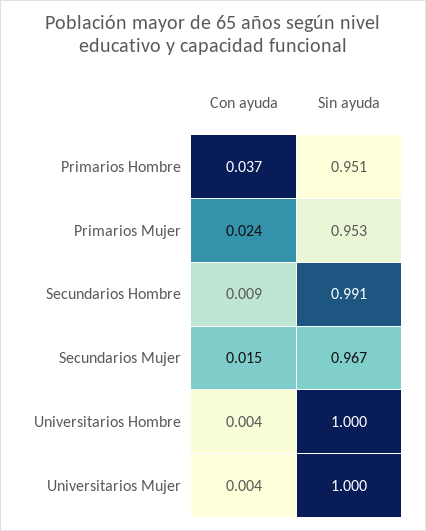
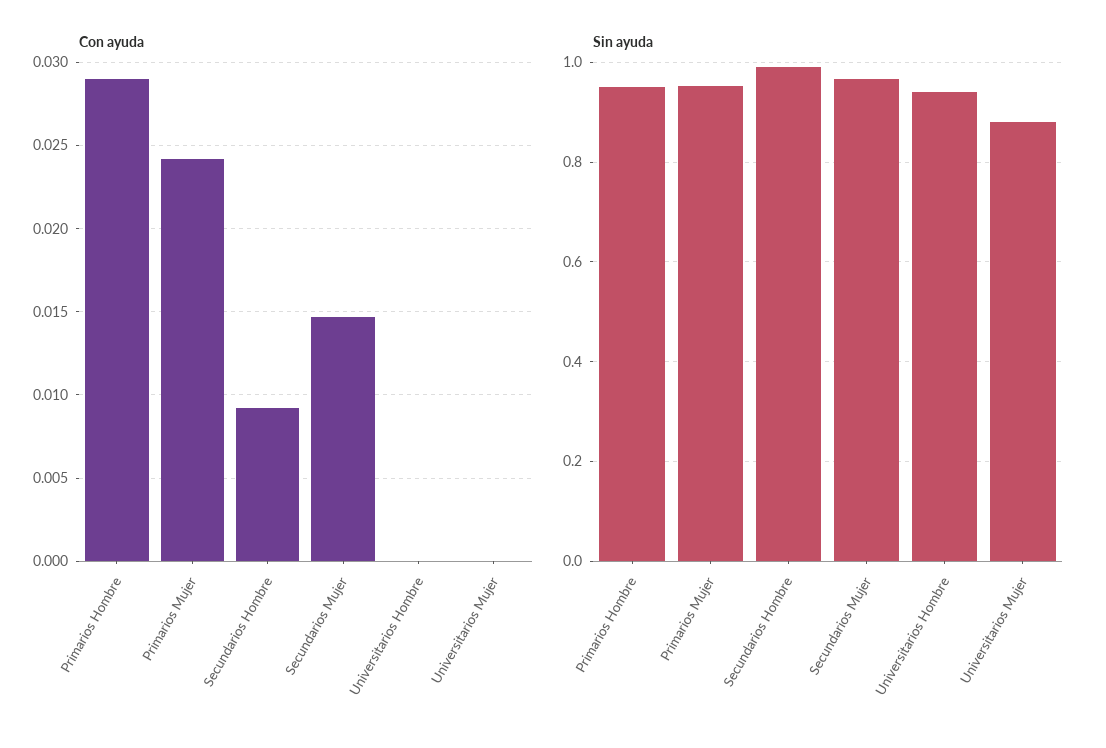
Con ayuda, Primarios Hombre: 0.037 -> 0.029
Con ayuda, Universitarios Hombre: 0.004 -> 0
Sin ayuda, Universitarios Hombre: 1 -> 0.94
Con ayuda, Universitarios Mujer: 0.004 -> 0
Sin ayuda, Universitarios Mujer: 1 -> 0.88

